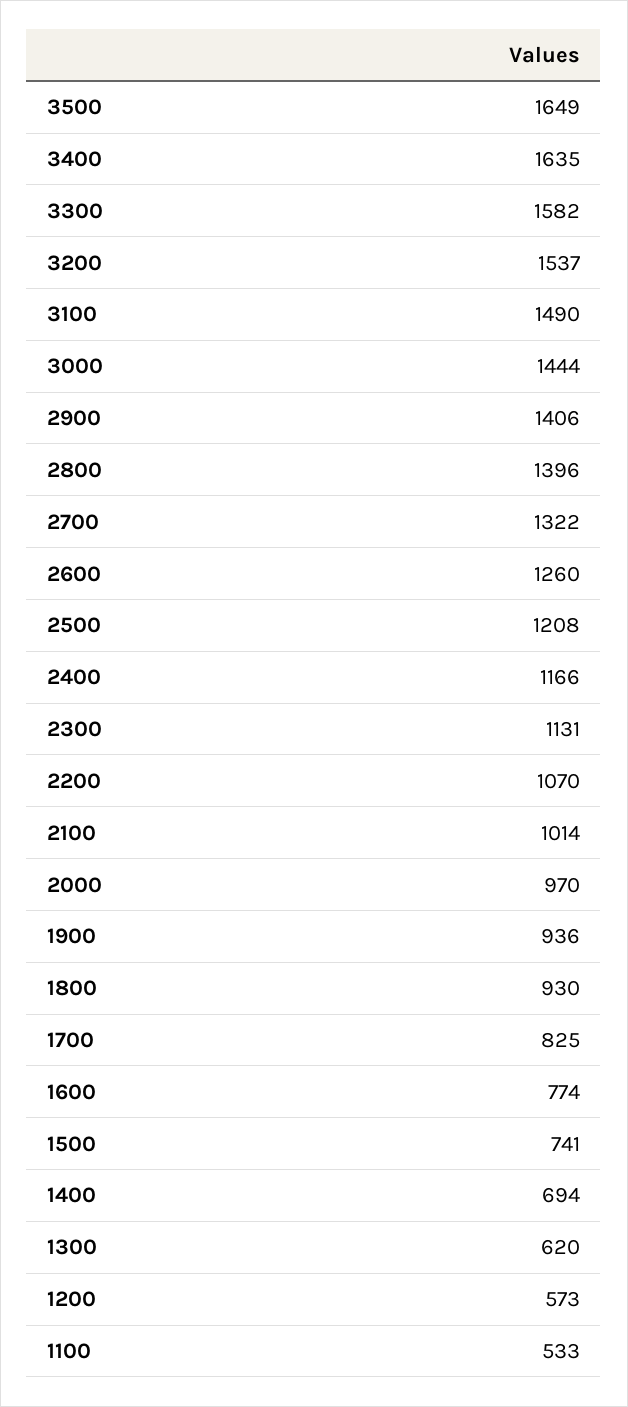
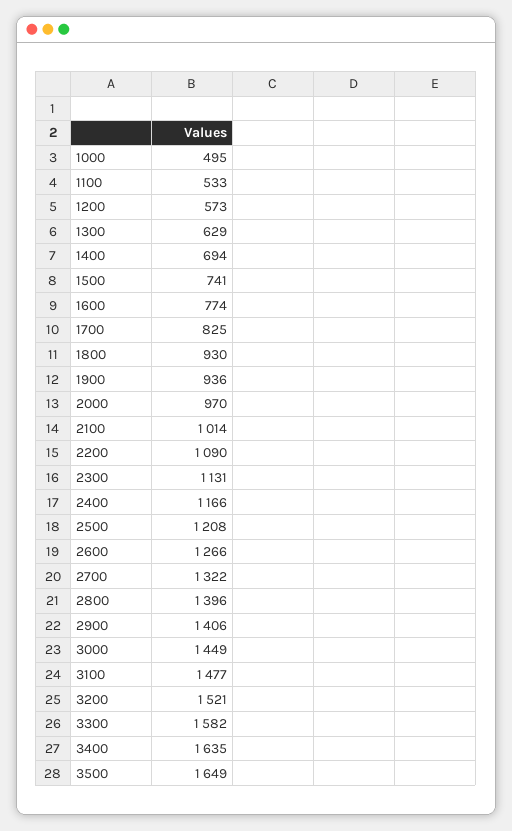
3200: 1537 -> 1521
3100: 1490 -> 1477
3000: 1444 -> 1449
2600: 1260 -> 1266
2200: 1070 -> 1090
1300: 620 -> 629
1000: none -> 495

